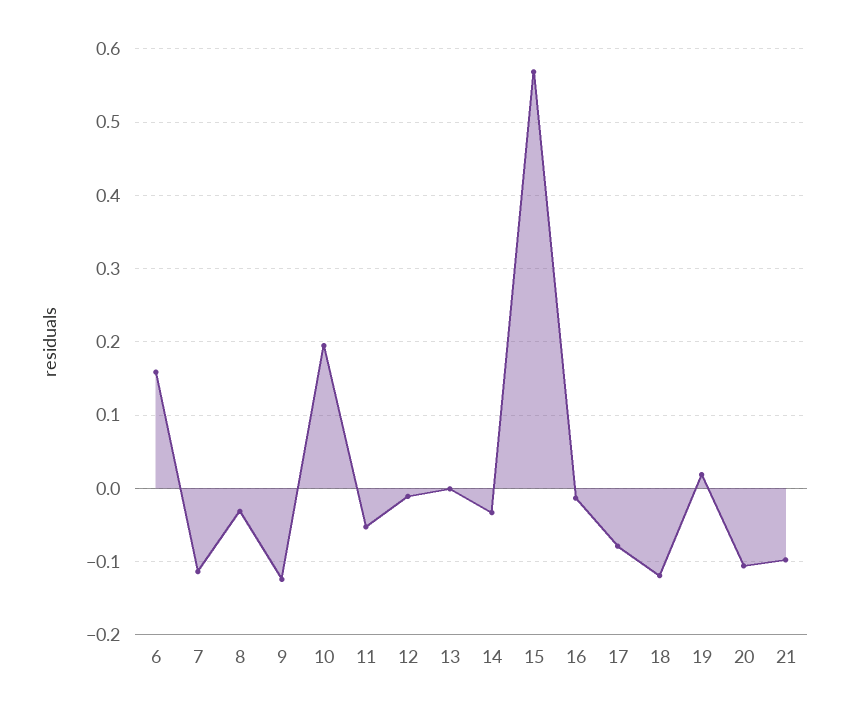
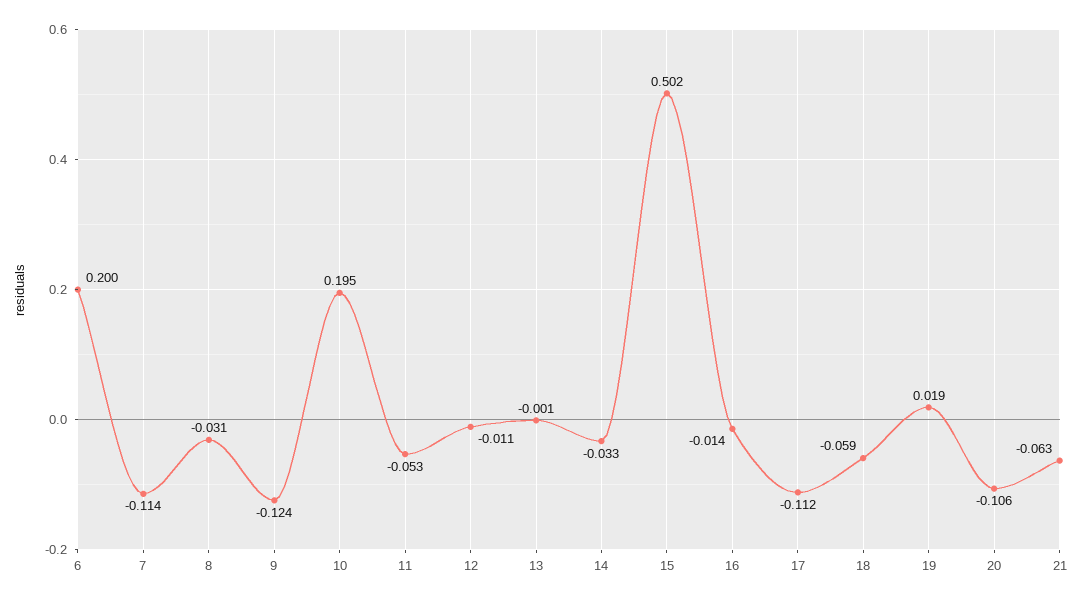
6: 0.16 -> 0.2
15: 0.57 -> 0.502
17: -0.08 -> -0.112
18: -0.12 -> -0.059
21: -0.1 -> -0.063

